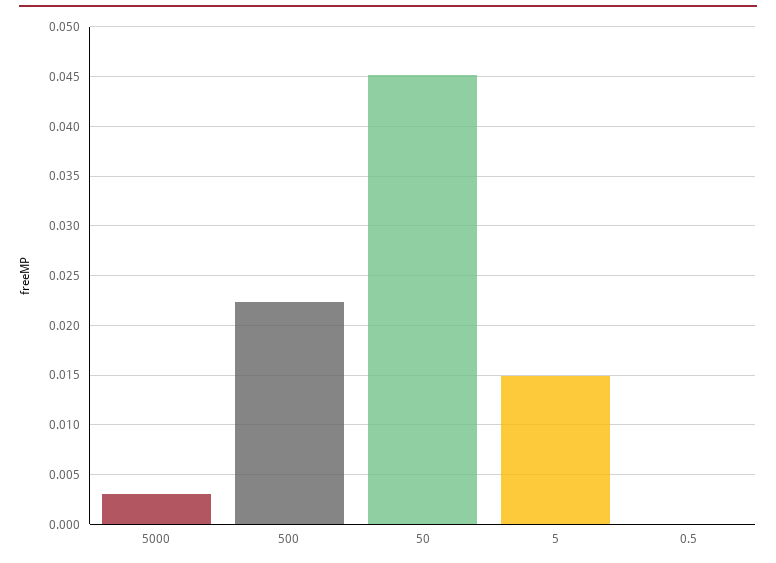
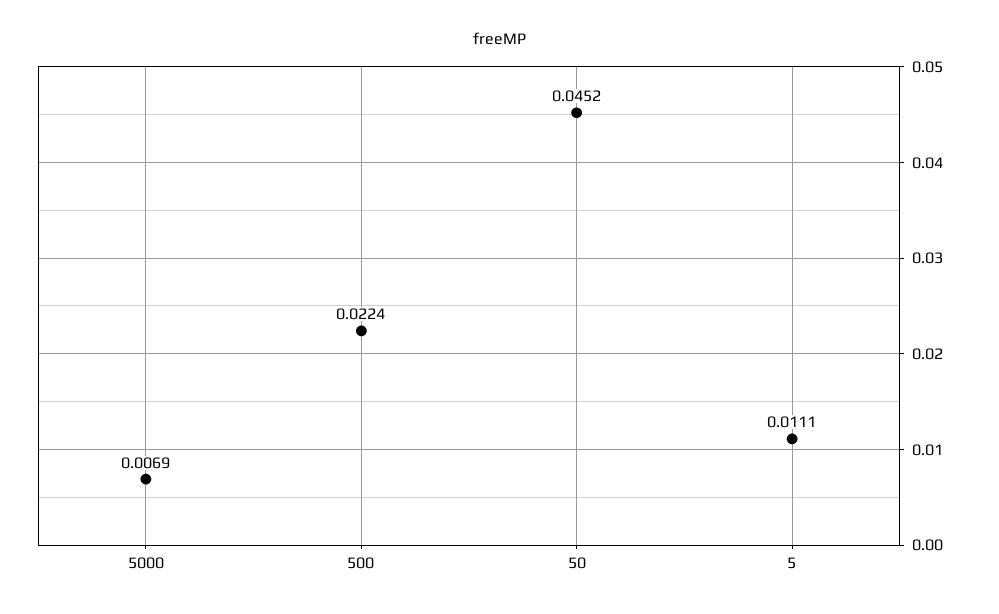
5000: 0.003 -> 0.0069
5: 0.015 -> 0.0111
0.5: 0 -> none

